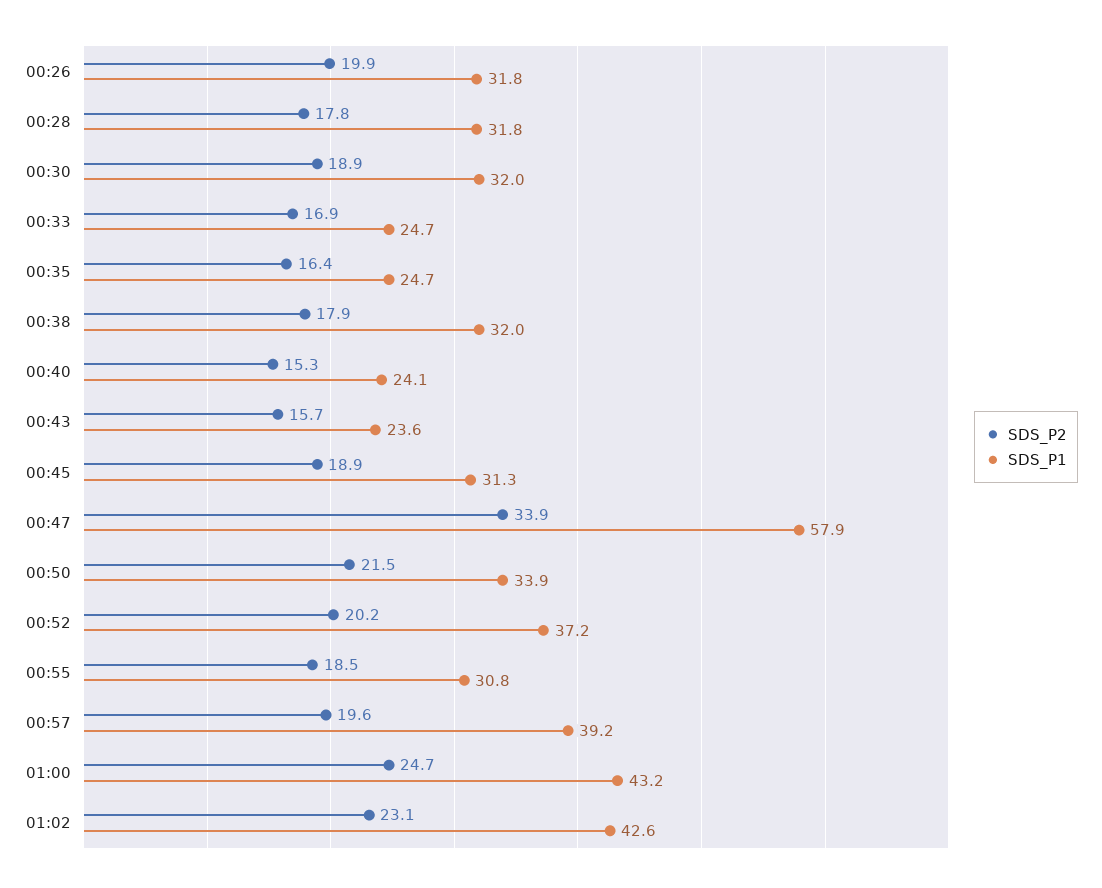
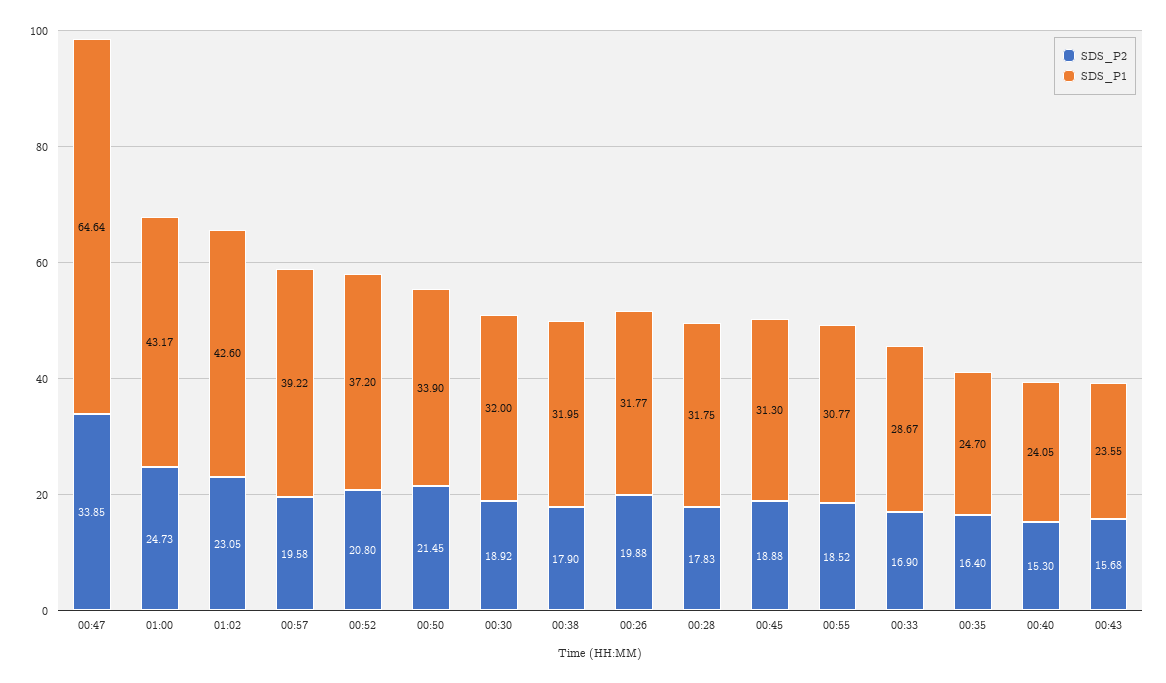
SDS_P1, 00:33: 24.7 -> 28.67
SDS_P1, 00:47: 57.9 -> 64.64
SDS_P2, 00:52: 20.2 -> 20.8

